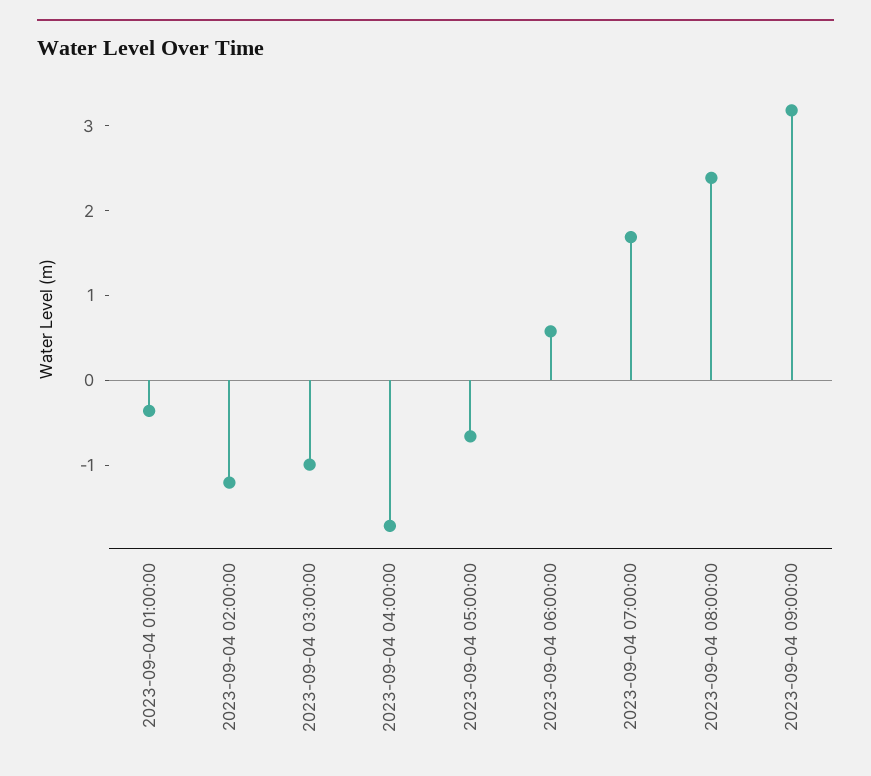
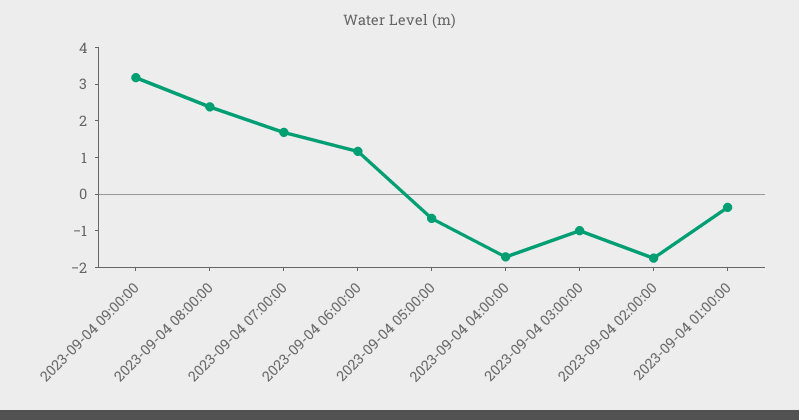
2023-09-04 02:00:00: -1.2 -> -1.75
2023-09-04 06:00:00: 0.6 -> 1.25

